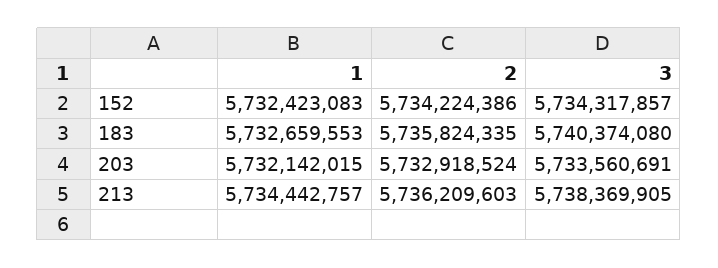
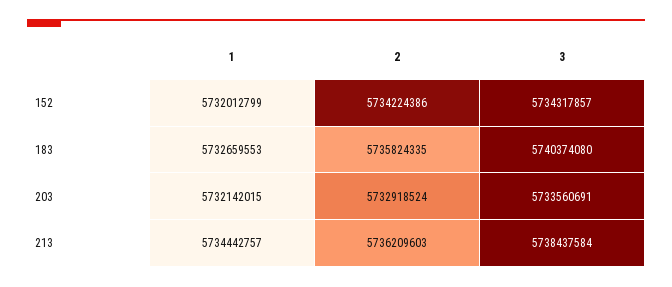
1, 152: 5732423083 -> 5732012799
3, 213: 5738369905 -> 5738437584

